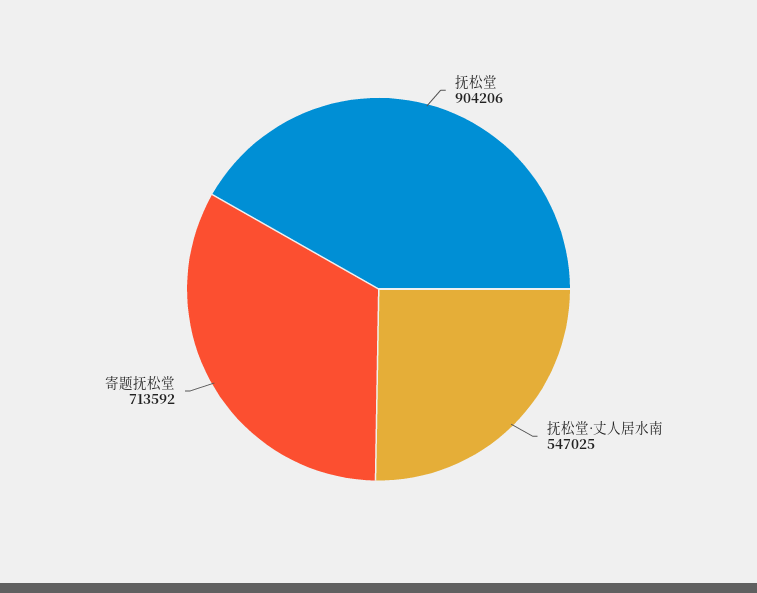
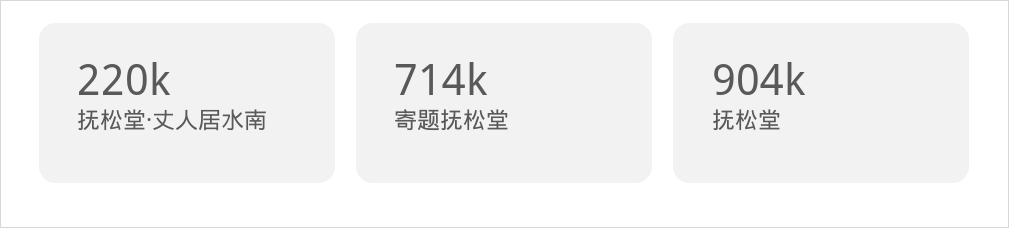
抚松堂·丈人居水南: 547025 -> 220000

